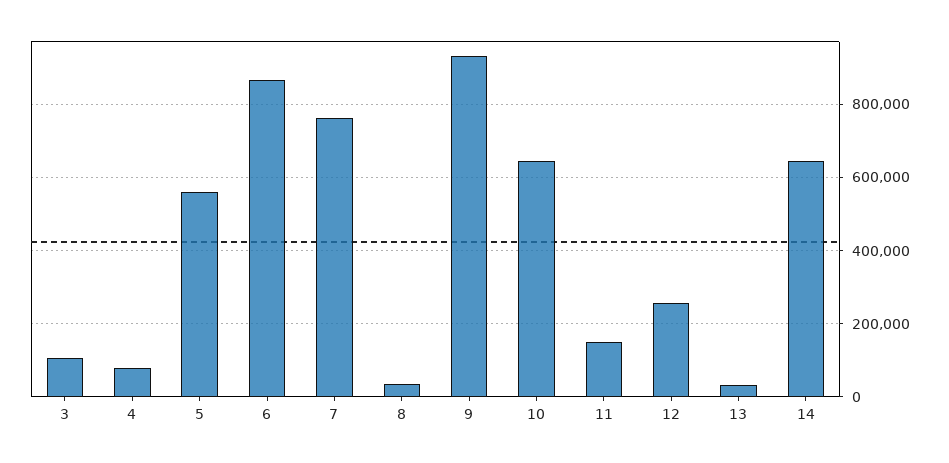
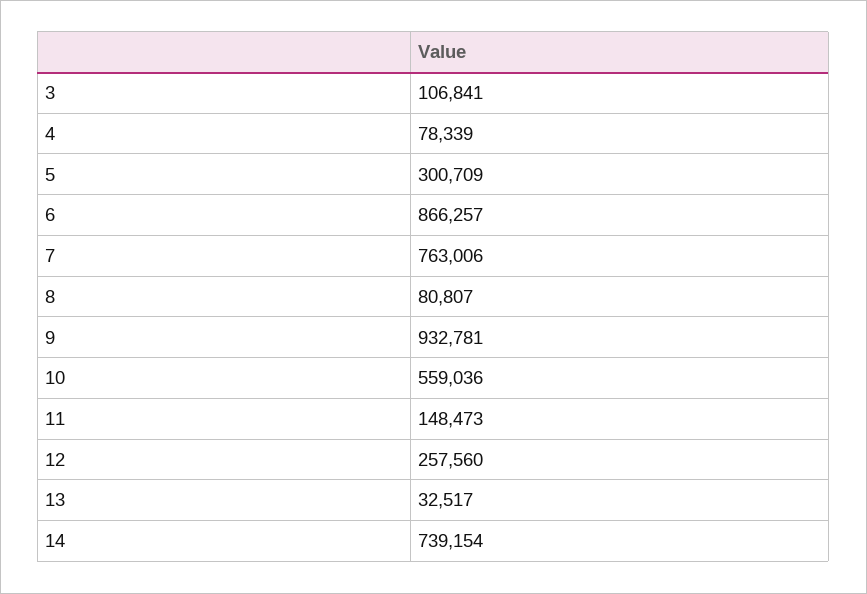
5: 560000 -> 300709
8: 40000 -> 80807
10: 640000 -> 559036
14: 640000 -> 739154

